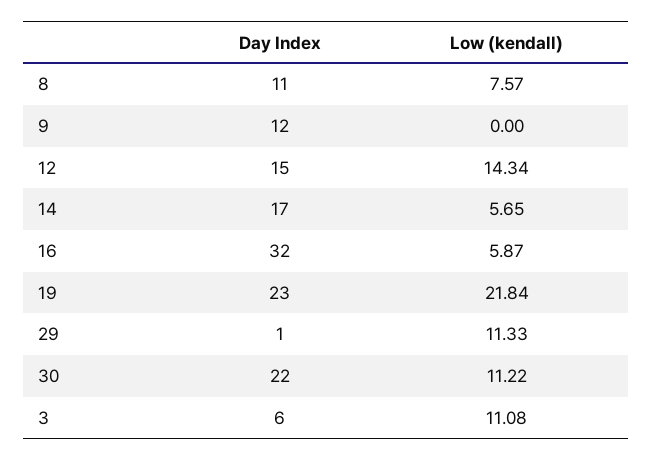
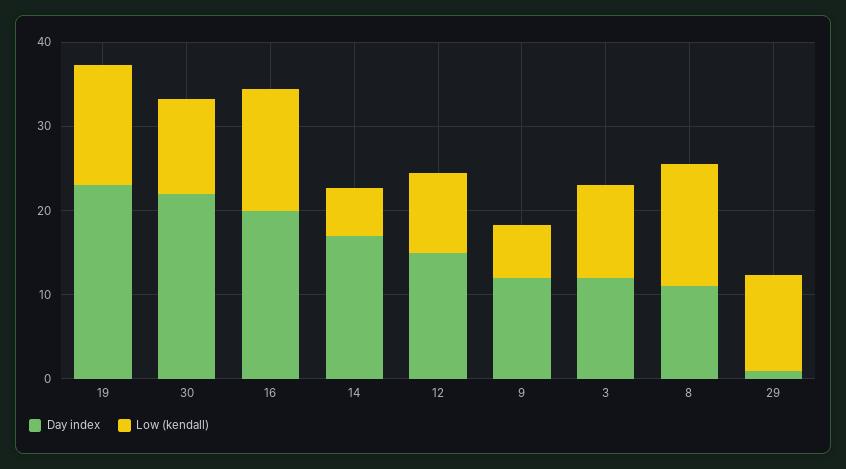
Low (kendall), 8: 7.57 -> 14
Low (kendall), 9: 0 -> 6
Low (kendall), 12: 14.34 -> 10
Day Index, 16: 32 -> 20
Low (kendall), 16: 5.87 -> 14
Low (kendall), 19: 21.84 -> 14
Day Index, 3: 6 -> 12

